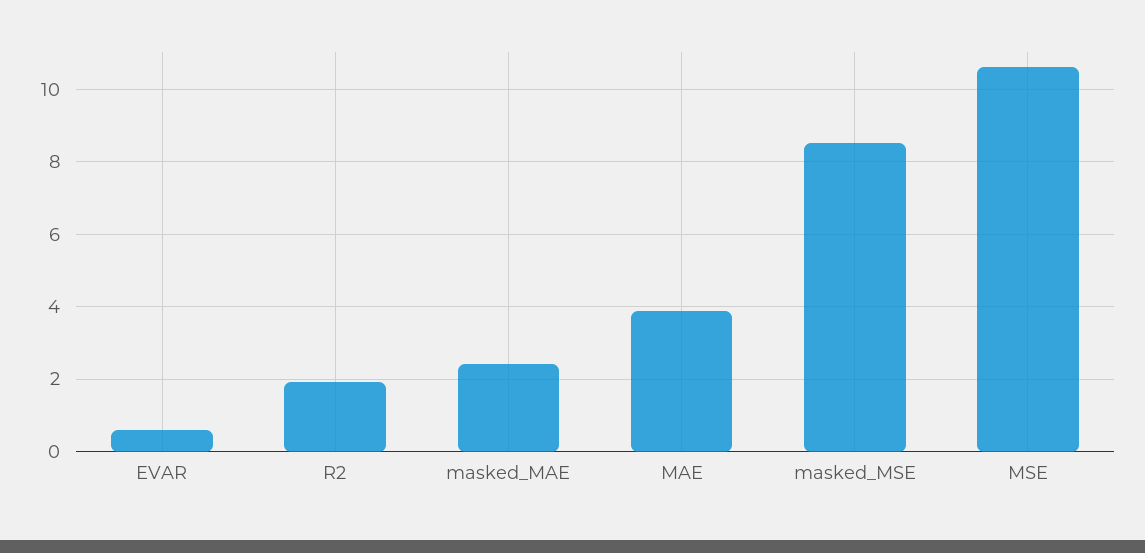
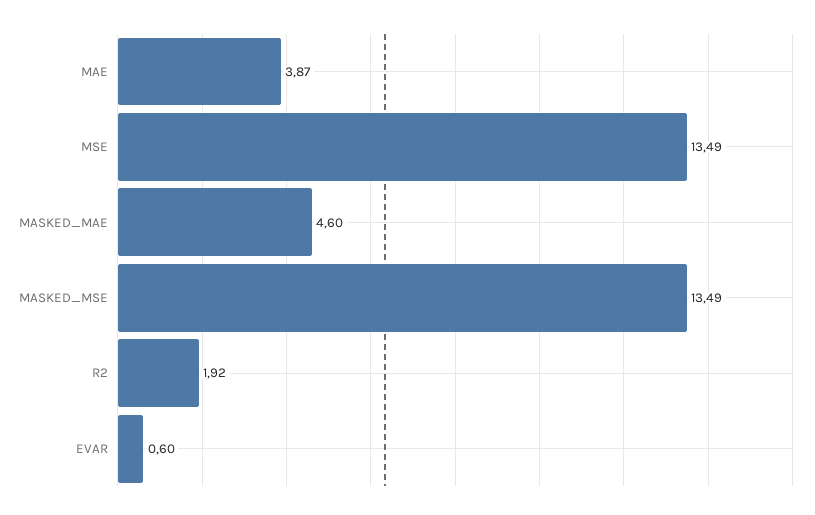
masked_MAE: 2.4 -> 4.6
masked_MSE: 8.6 -> 13.49
MSE: 10.6 -> 13.49

